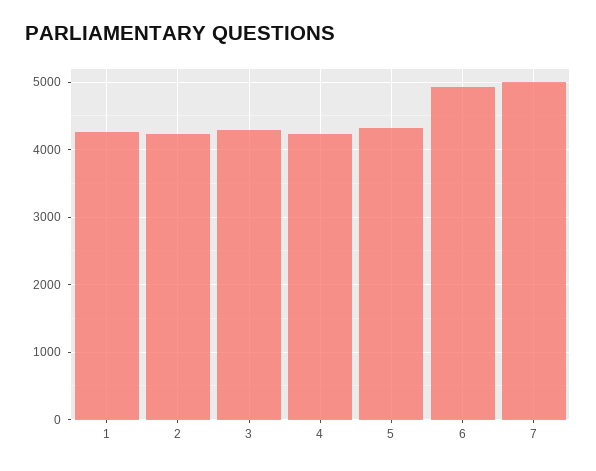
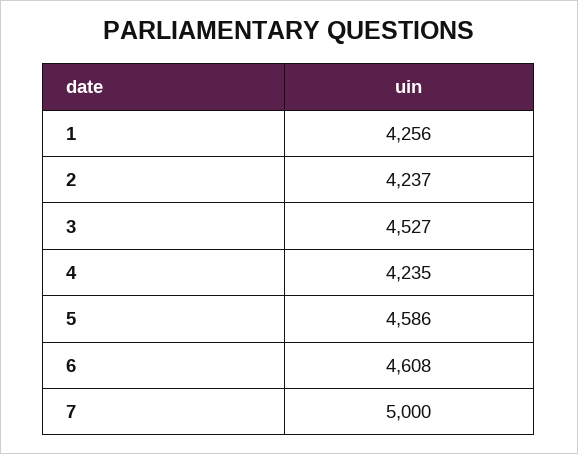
3: 4300 -> 4527
5: 4300 -> 4586
6: 4900 -> 4608

